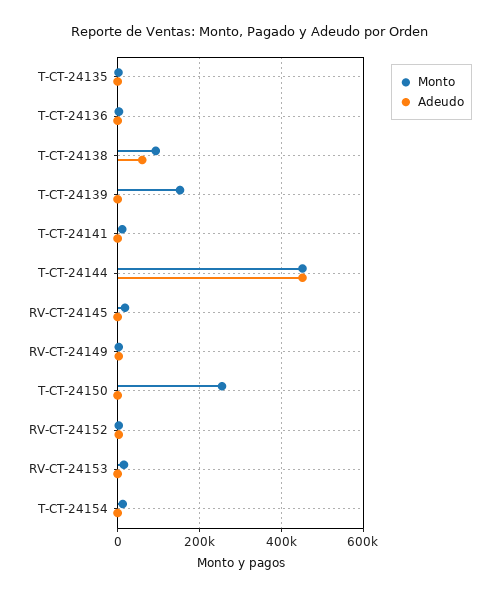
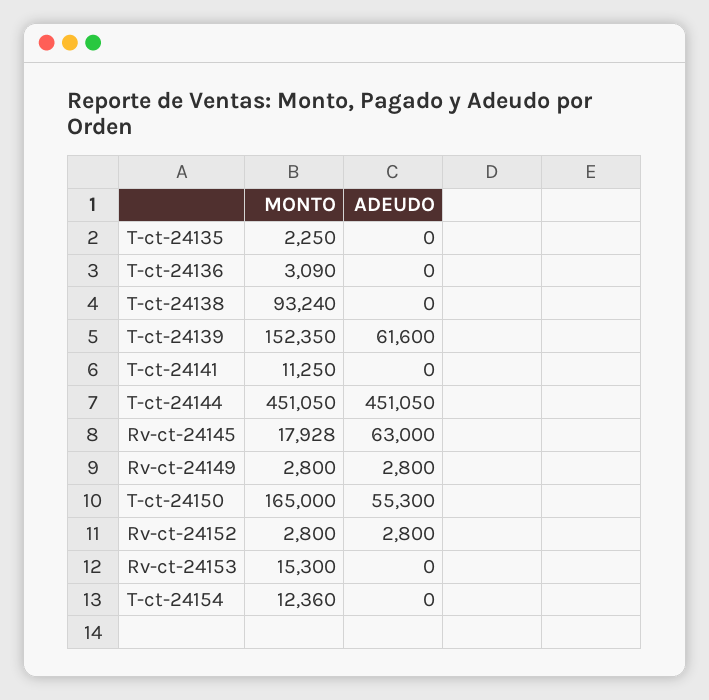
Adeudo, T-CT-24138: 60000 -> 0
Adeudo, T-CT-24139: 0 -> 61600
Adeudo, RV-CT-24145: 0 -> 63000
Monto, T-CT-24150: 260000 -> 165000
Adeudo, T-CT-24150: 0 -> 55300

